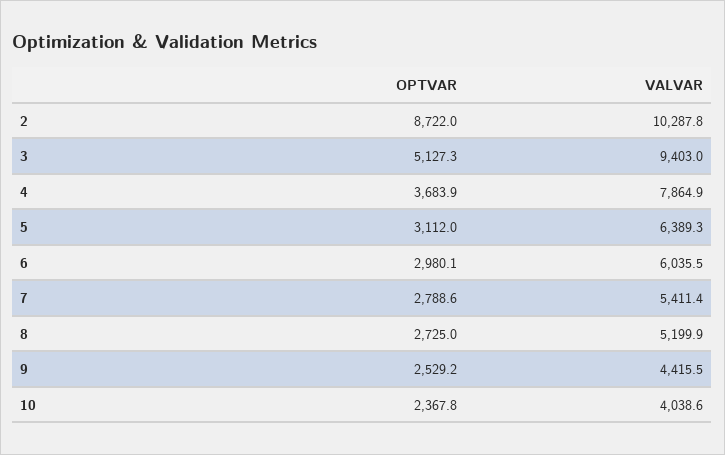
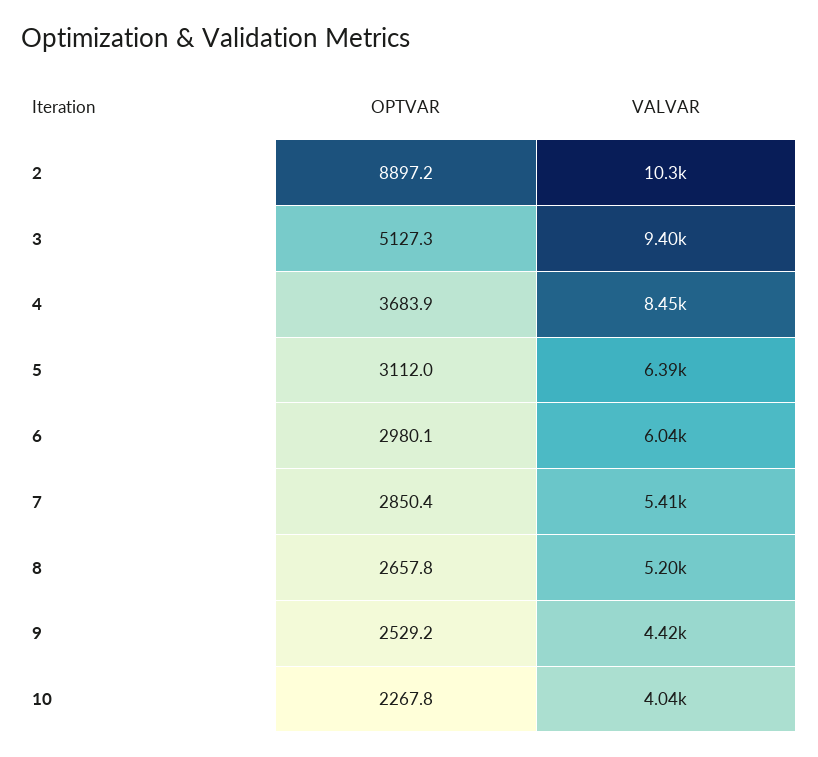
OPTVAR, 2: 8722 -> 8897.2
VALVAR, 4: 7864.9 -> 8450
OPTVAR, 7: 2788.6 -> 2850.4
OPTVAR, 8: 2725 -> 2657.8
OPTVAR, 10: 2367.8 -> 2267.8

